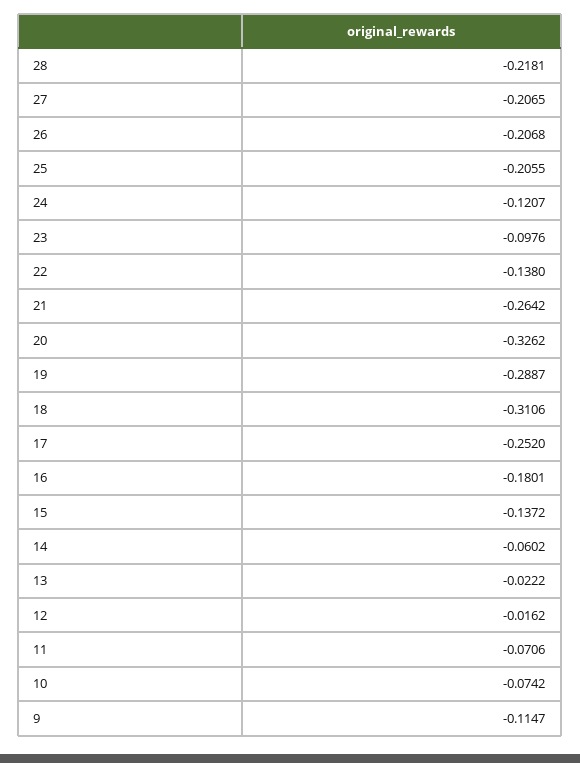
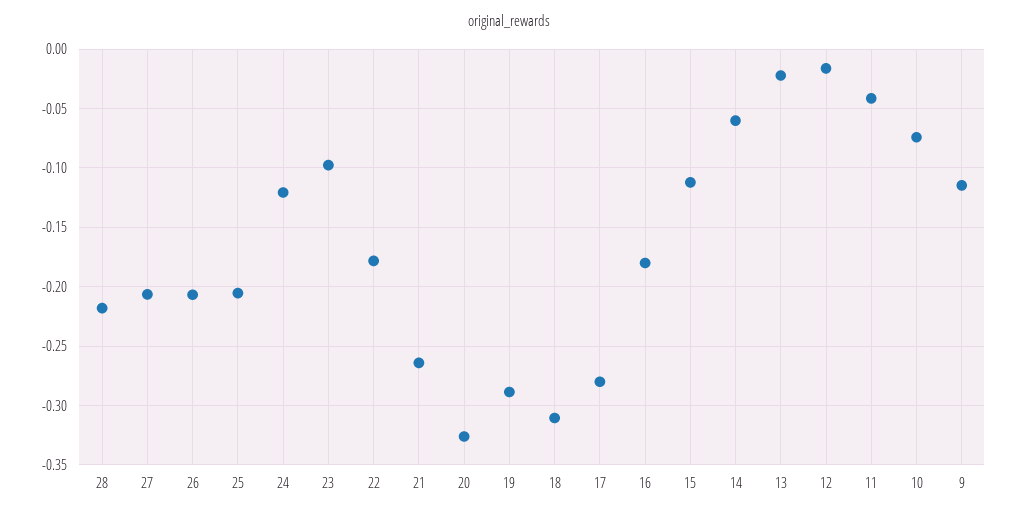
22: -0.138 -> -0.18
17: -0.252 -> -0.28
15: -0.1372 -> -0.11
11: -0.0706 -> -0.04

